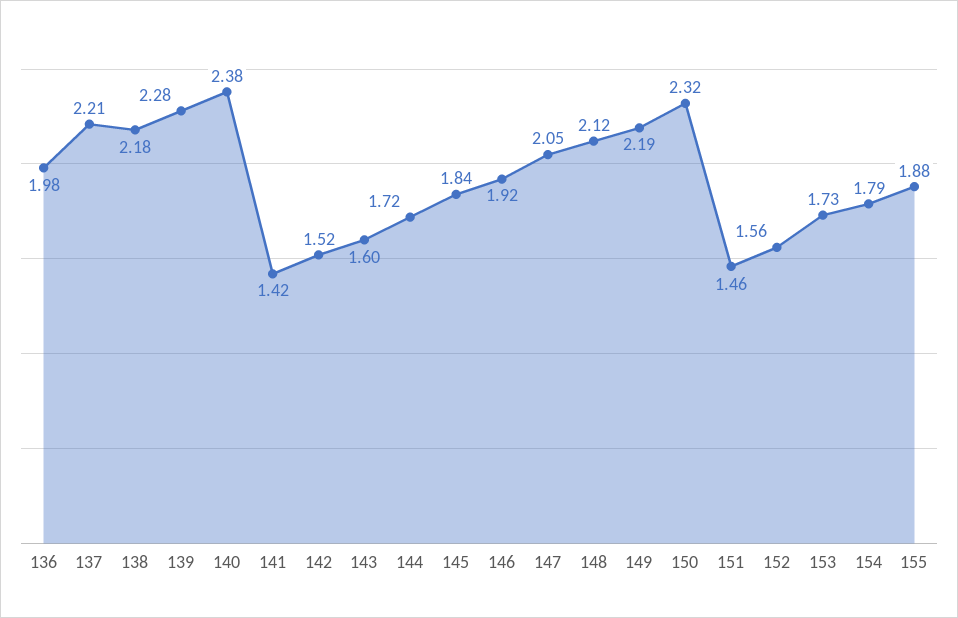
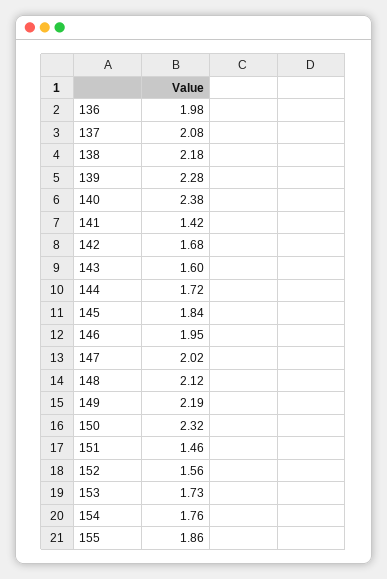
137: 2.21 -> 2.08
142: 1.52 -> 1.68
146: 1.92 -> 1.95
147: 2.05 -> 2.02
154: 1.79 -> 1.76
155: 1.88 -> 1.86

